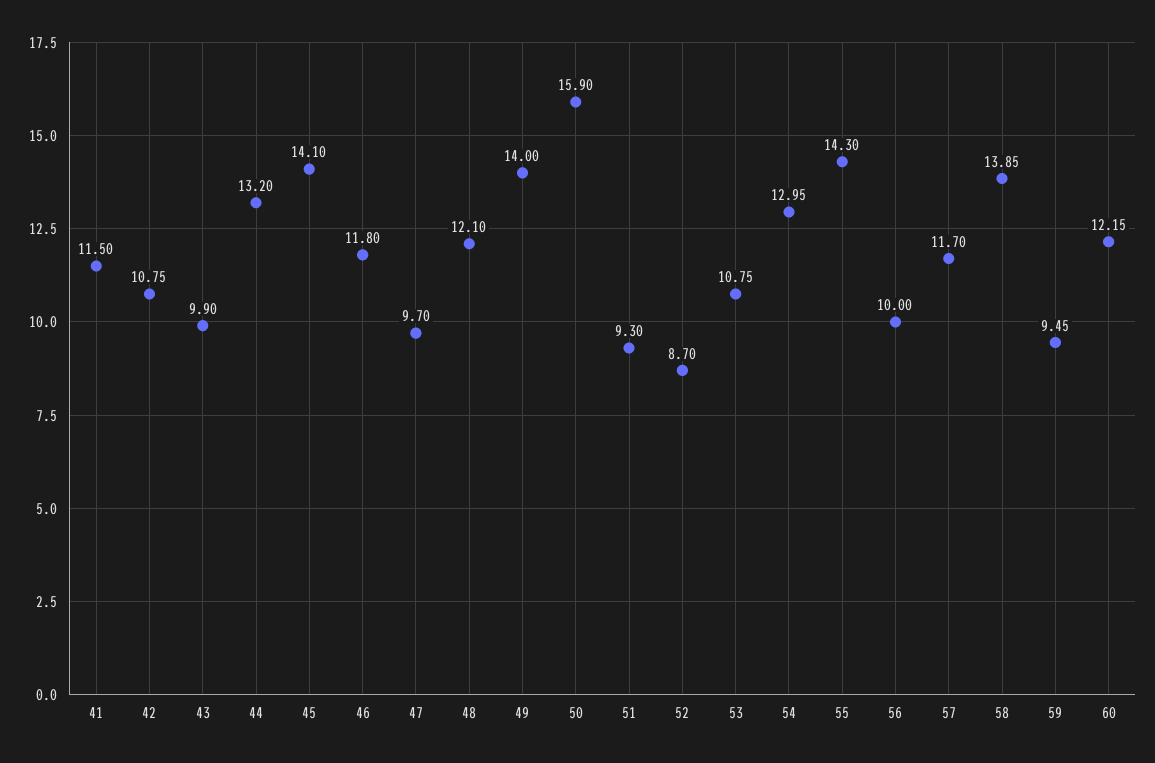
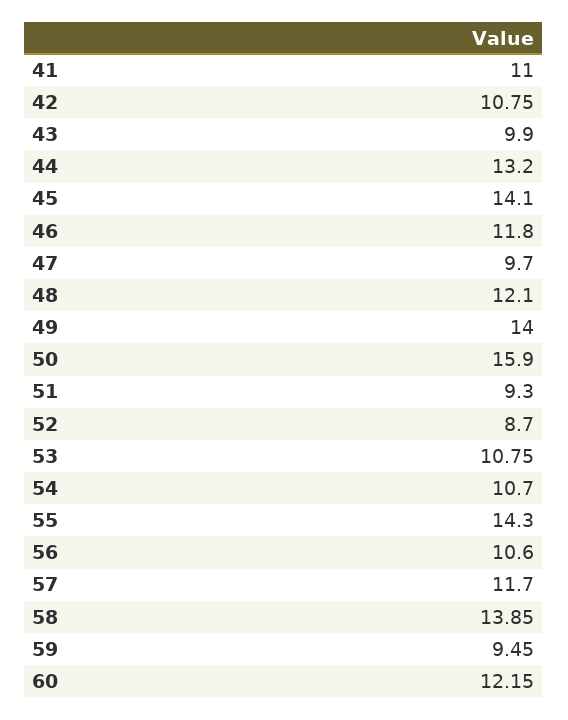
41: 11.5 -> 11
54: 12.95 -> 10.7
56: 10 -> 10.6

